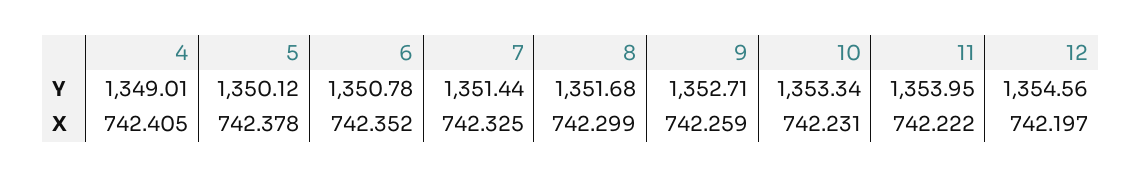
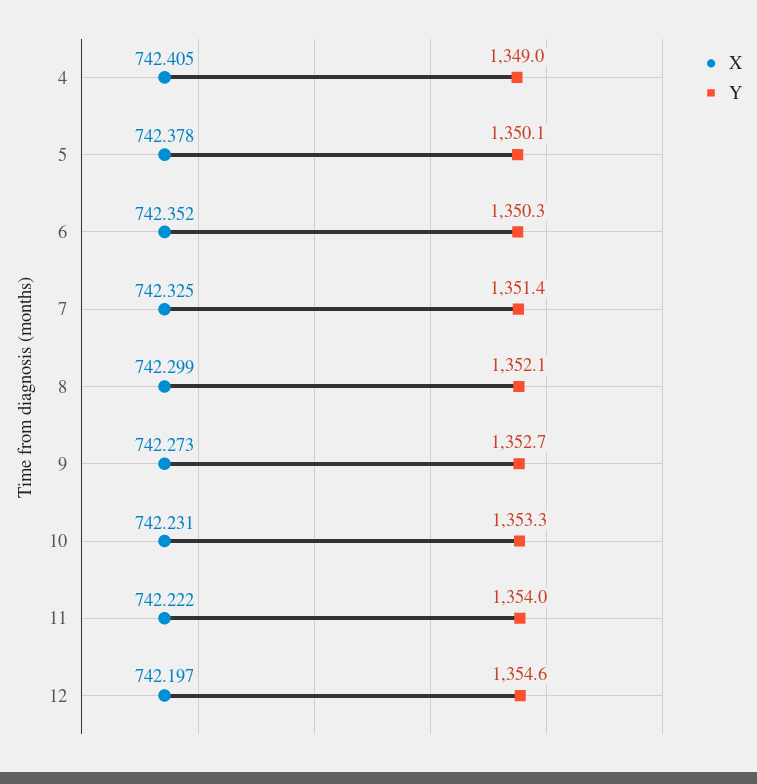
Y, 6: 1350.78 -> 1350.3
Y, 8: 1351.68 -> 1352.1
X, 9: 742.259 -> 742.273

